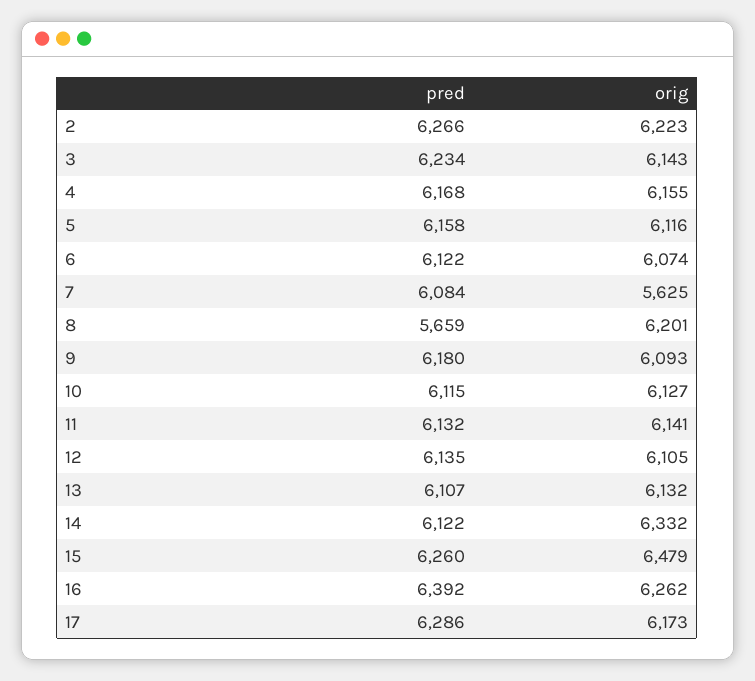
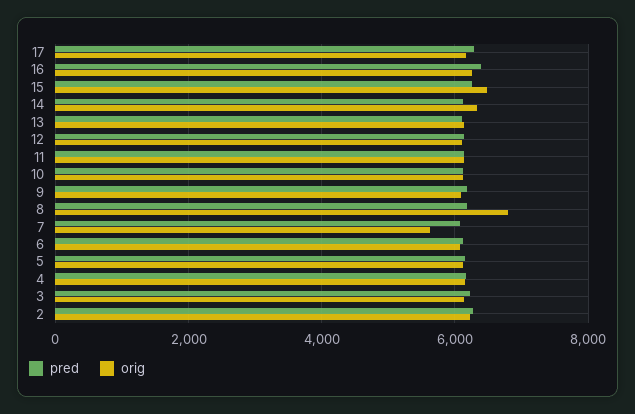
pred, 8: 5659 -> 6200
orig, 8: 6201 -> 6800

